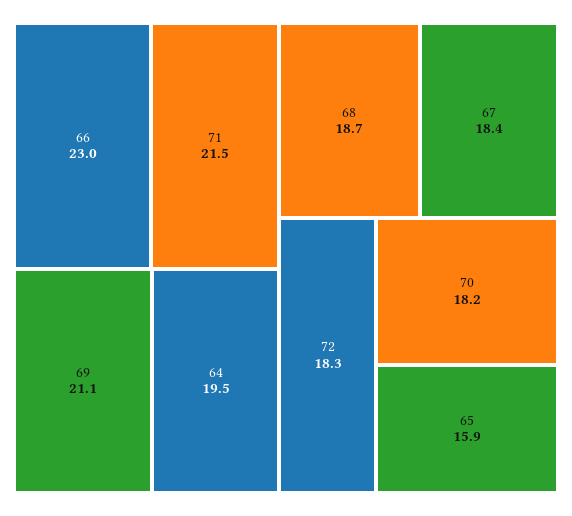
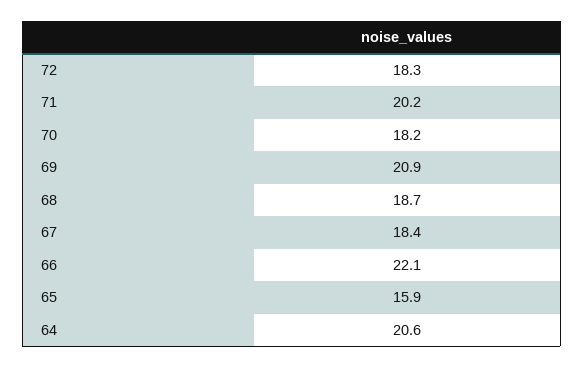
66: 23 -> 22.1
71: 21.5 -> 20.2
69: 21.1 -> 20.9
64: 19.5 -> 20.6

